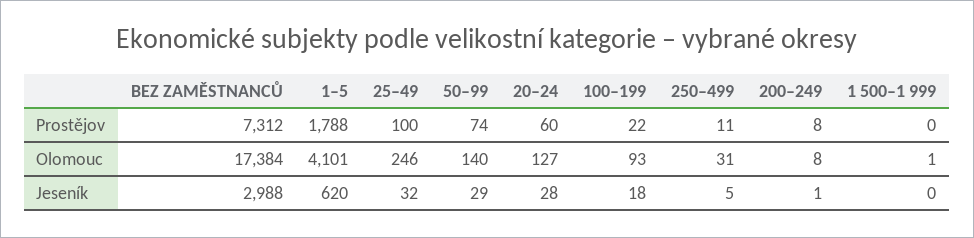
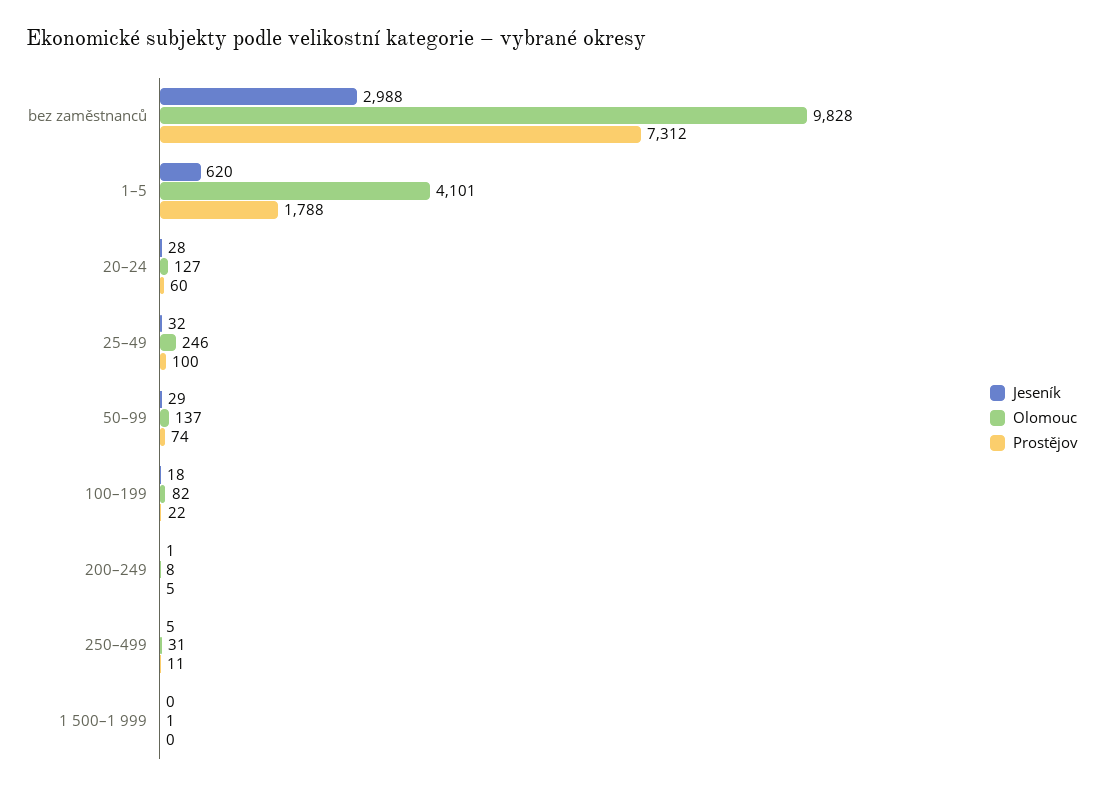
Prostějov, 200–249: 8 -> 5
Olomouc, BEZ ZAMĚSTNANCŮ: 17384 -> 9828
Olomouc, 50–99: 140 -> 137
Olomouc, 100–199: 93 -> 82

